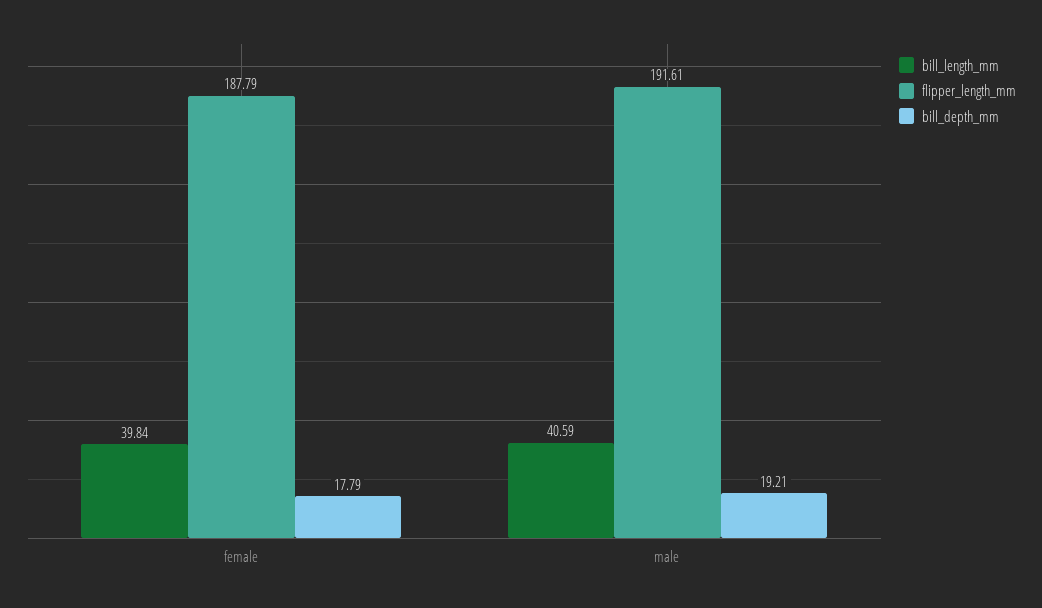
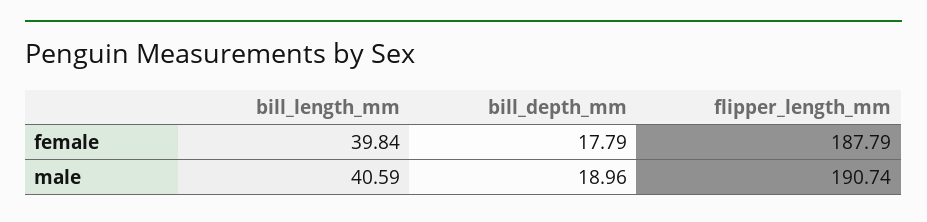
flipper_length_mm, male: 191.61 -> 190.74
bill_depth_mm, male: 19.21 -> 18.96

